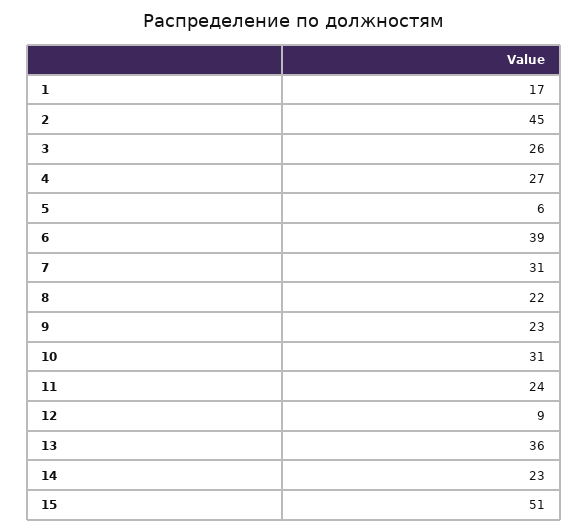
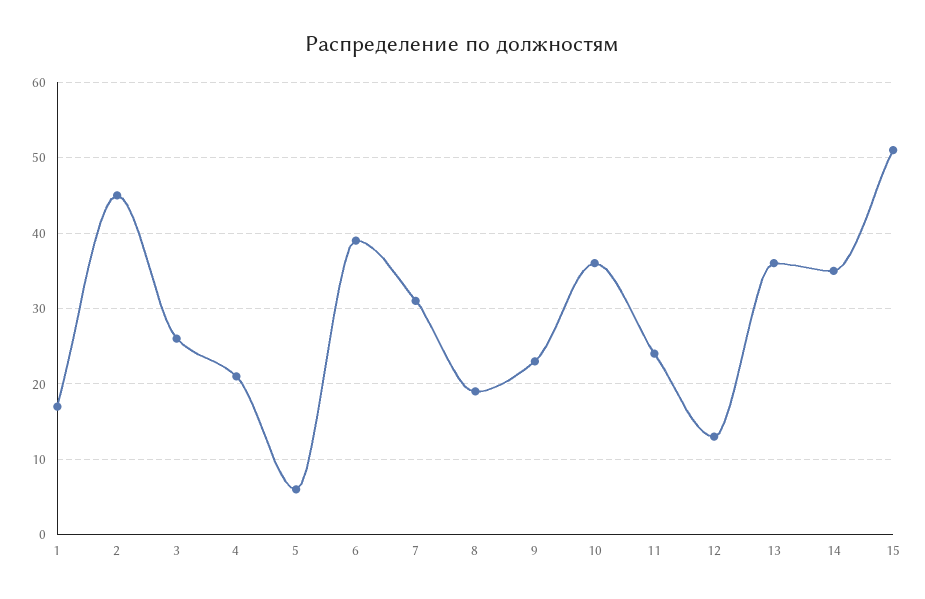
4: 27 -> 21
8: 22 -> 19
10: 31 -> 36
12: 9 -> 13
14: 23 -> 35

